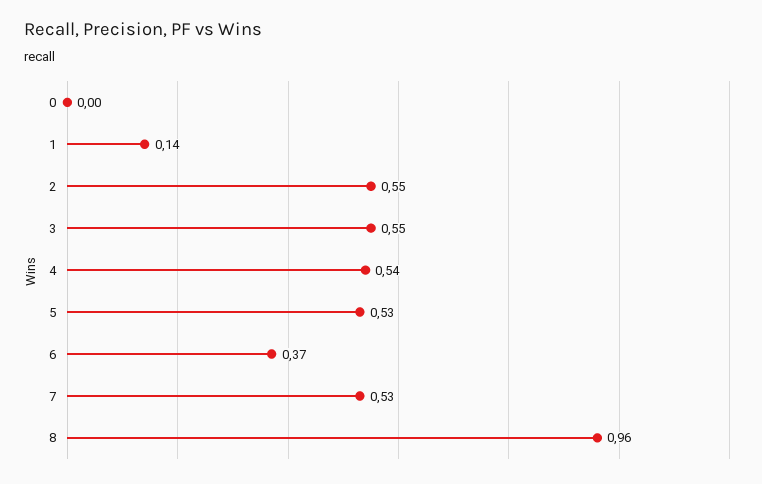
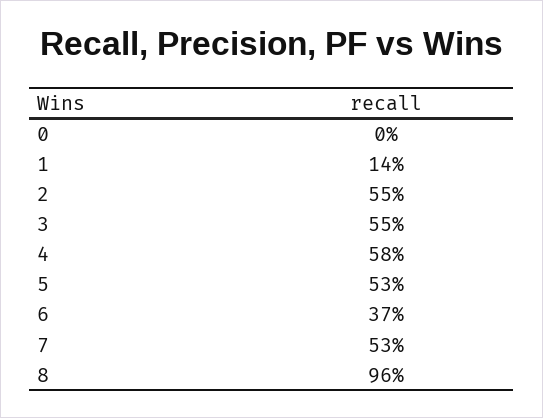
4: 0.54 -> 0.58

